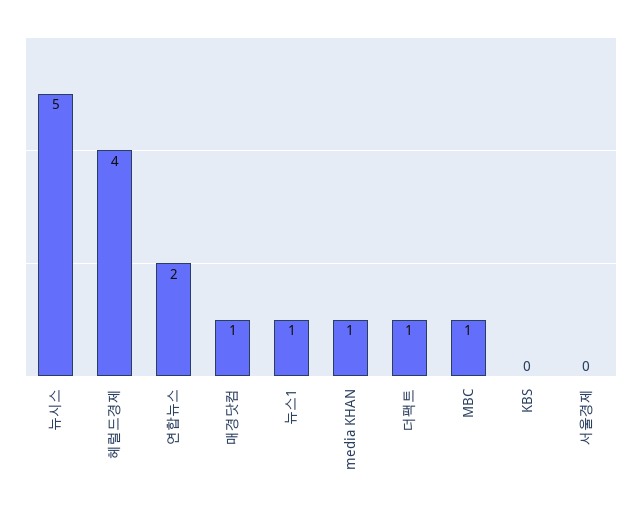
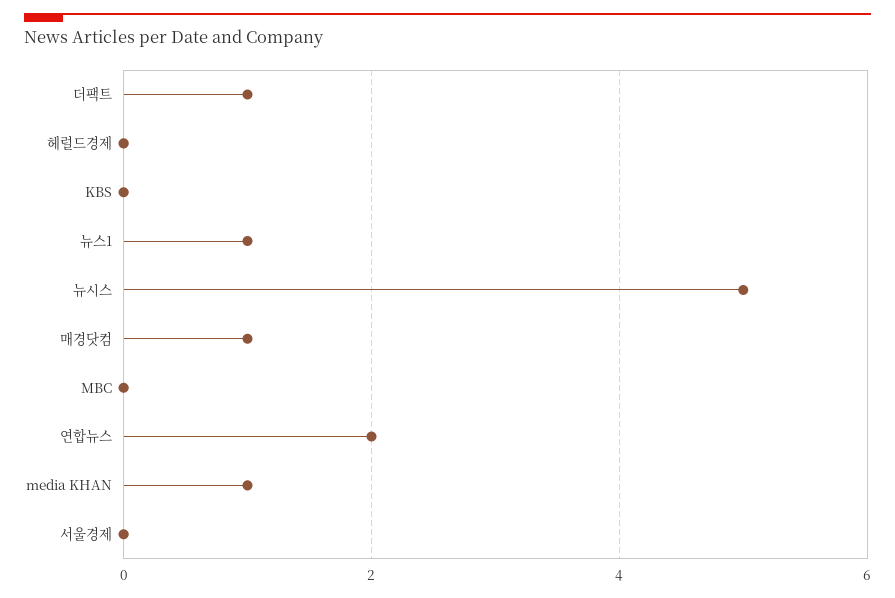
헤럴드경제: 4 -> 0
MBC: 1 -> 0

